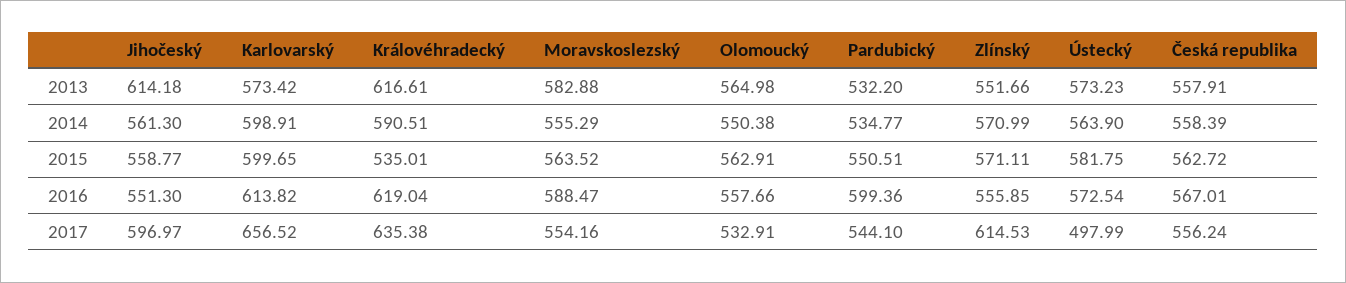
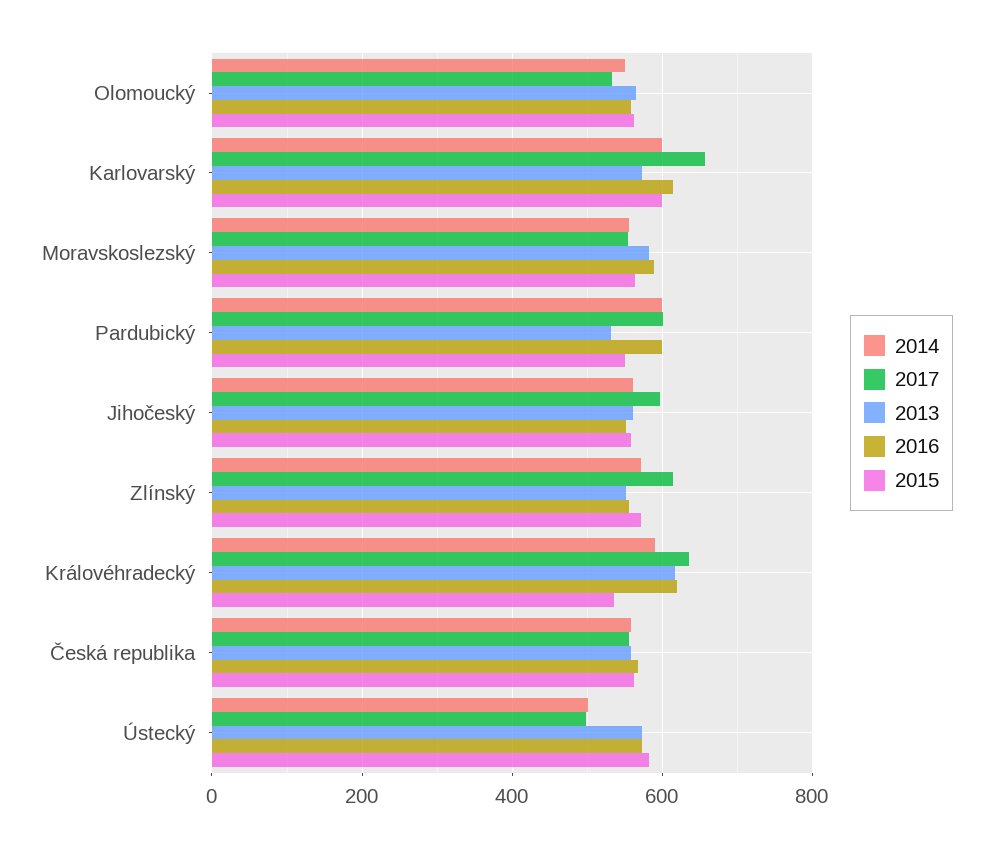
2013, Jihočeský: 614.18 -> 560
2014, Pardubický: 534.77 -> 600
2014, Ústecký: 563.9 -> 500
2017, Pardubický: 544.1 -> 600

